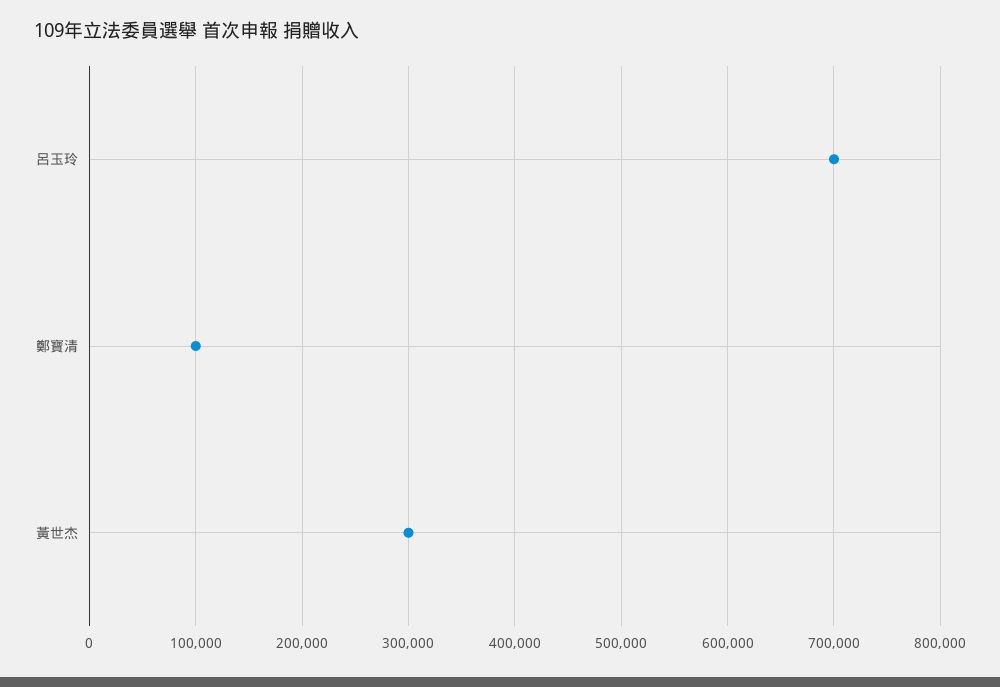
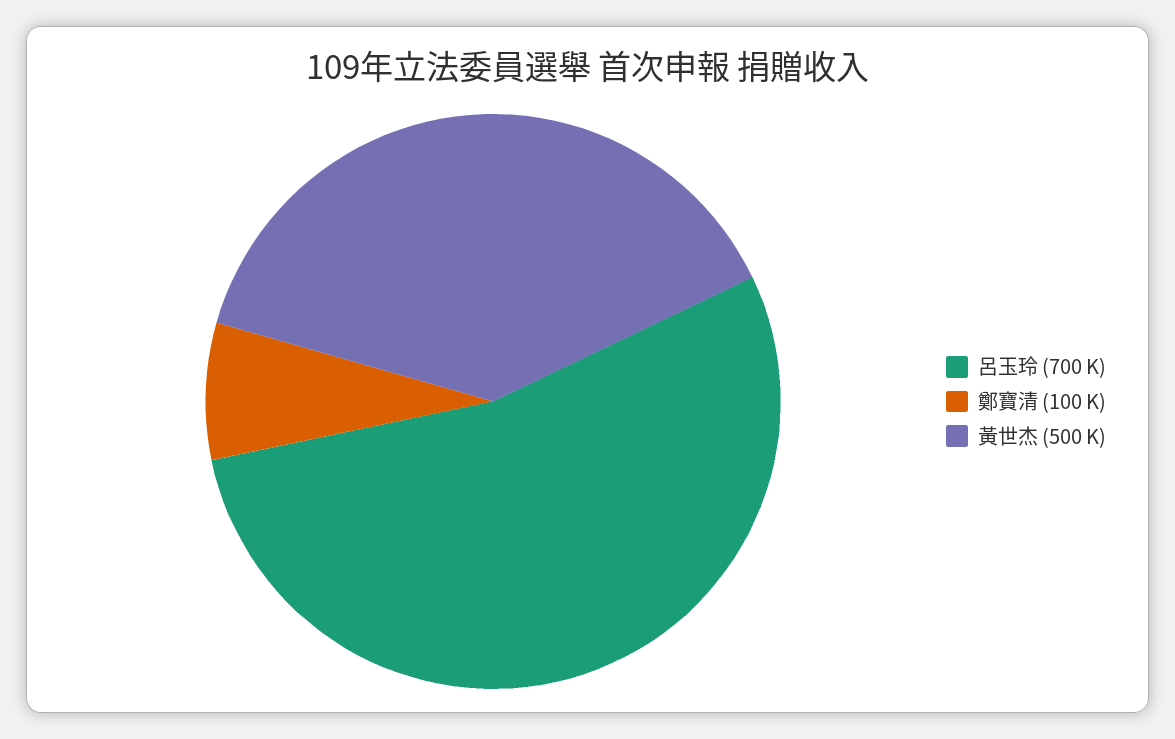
黃世杰: 300000 -> 500000

